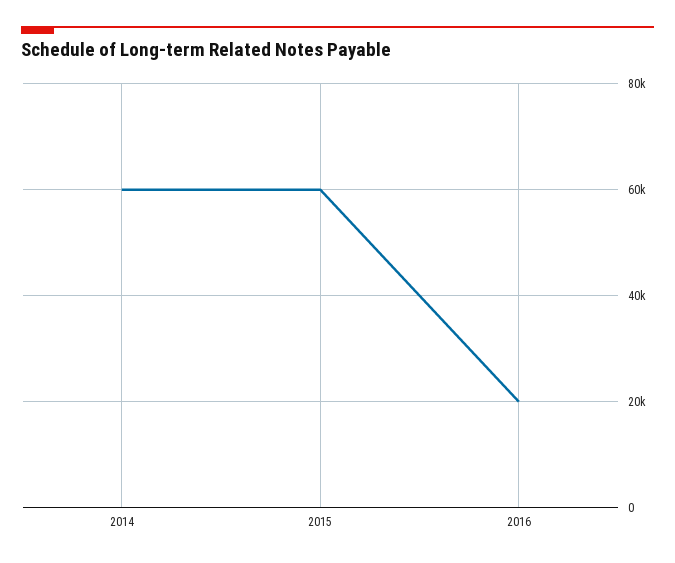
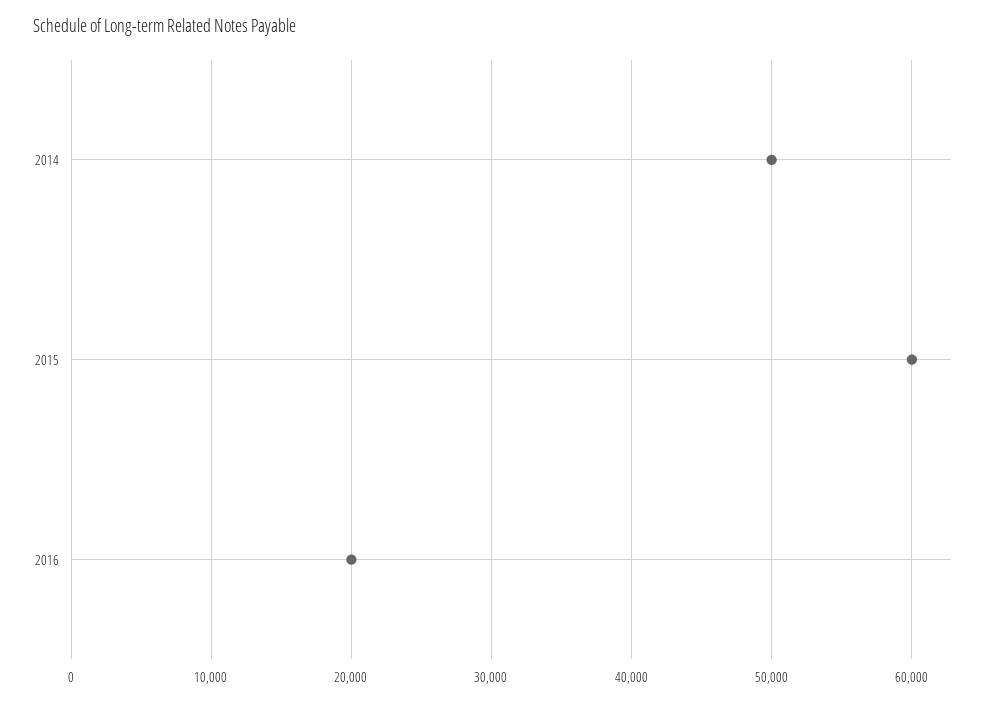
2014: 60000 -> 50000

